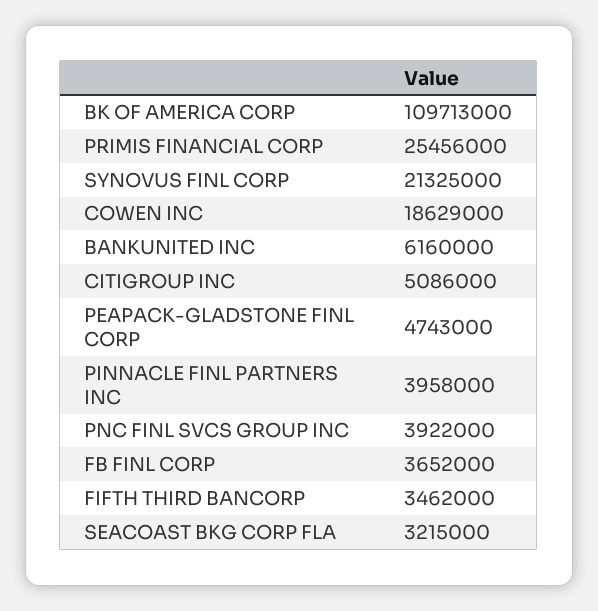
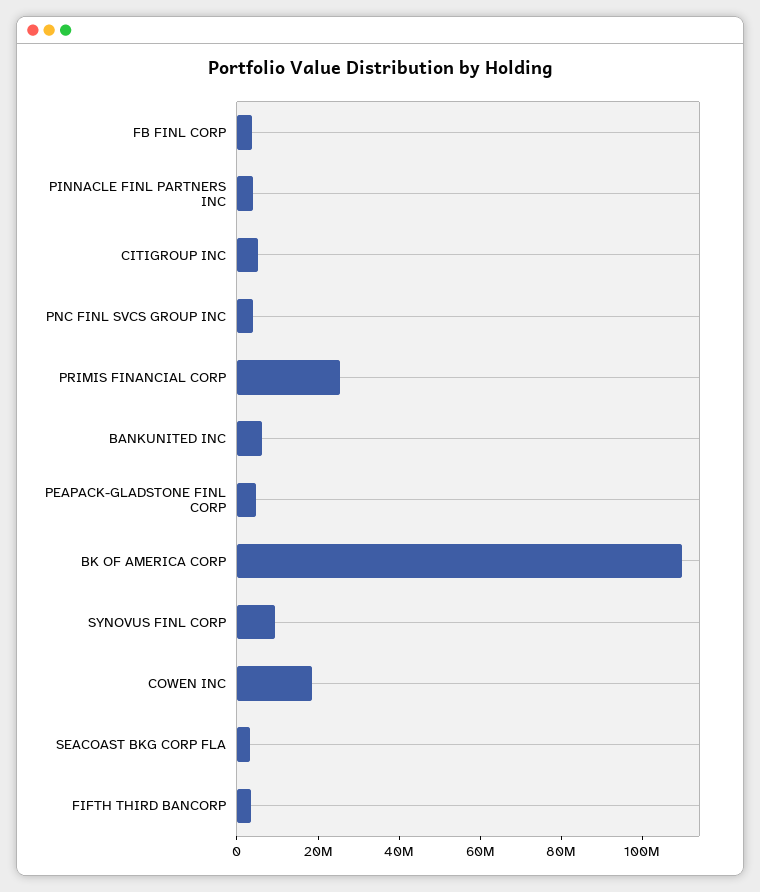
SYNOVUS FINL CORP: 21325000 -> 10000000

